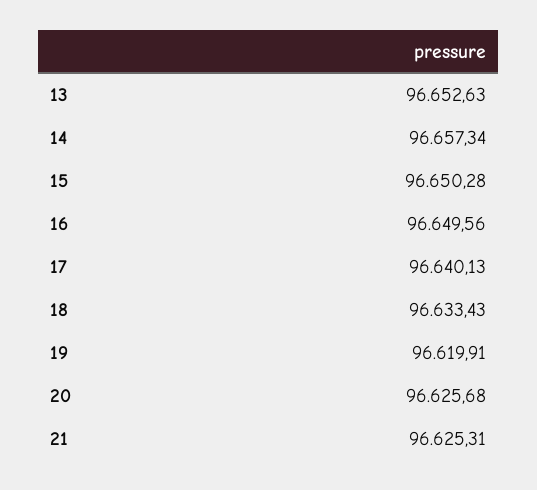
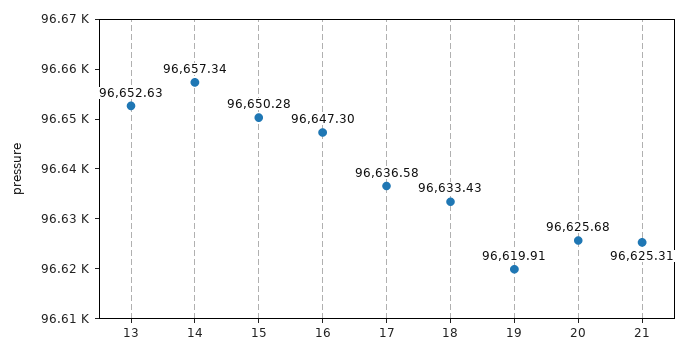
16: 96649.56 -> 96647.3
17: 96640.13 -> 96636.58

